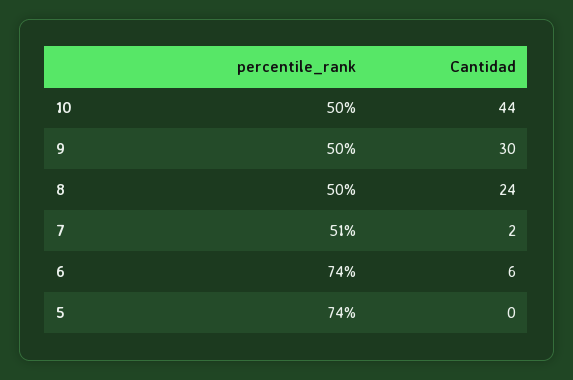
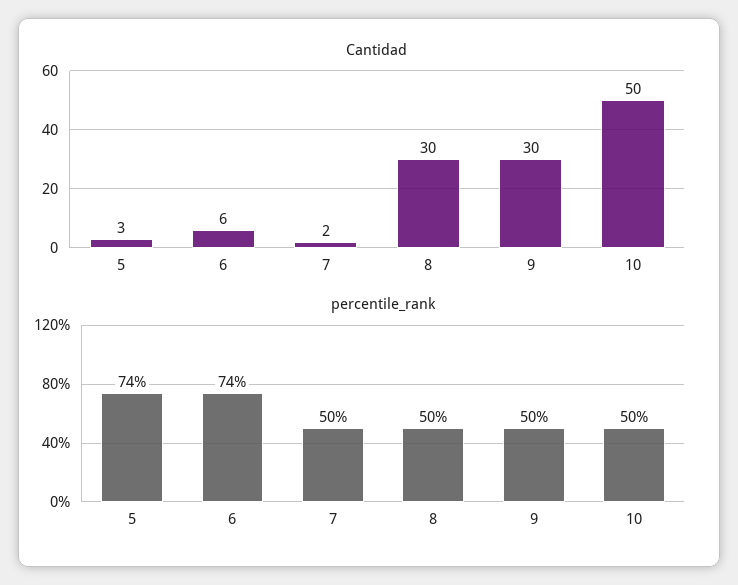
Cantidad, 10: 44 -> 50
Cantidad, 8: 24 -> 30
percentile_rank, 7: 51 -> 50
Cantidad, 5: 0 -> 3

